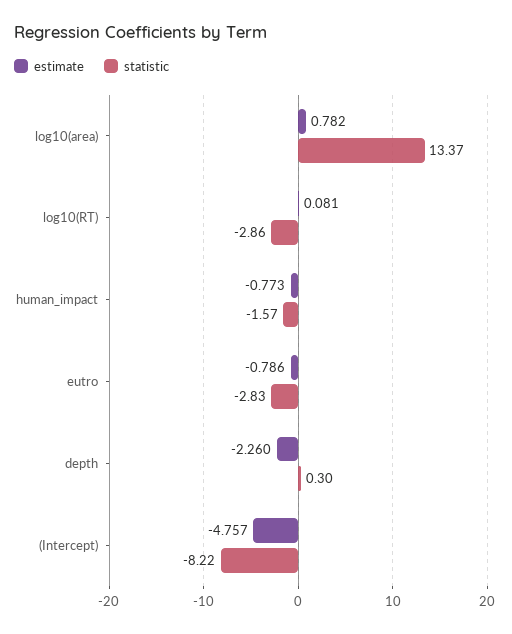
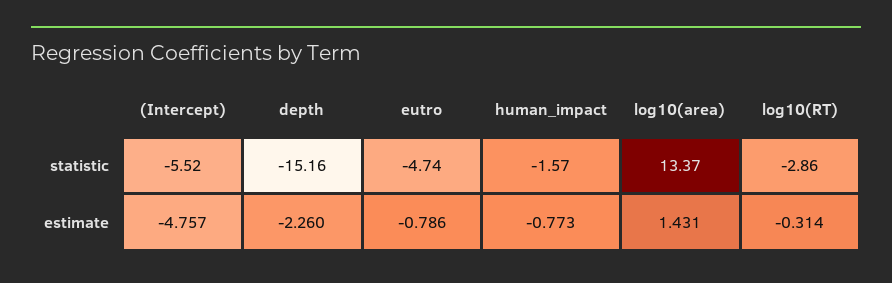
estimate, log10(area): 0.782 -> 1.431
estimate, log10(RT): 0.081 -> -0.314
statistic, eutro: -2.83 -> -4.74
statistic, depth: 0.3 -> -15.16
statistic, (Intercept): -8.22 -> -5.52

